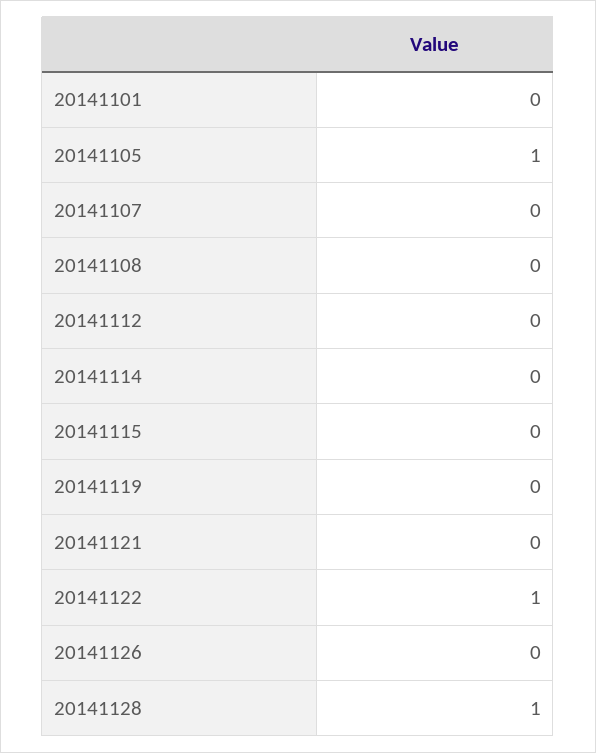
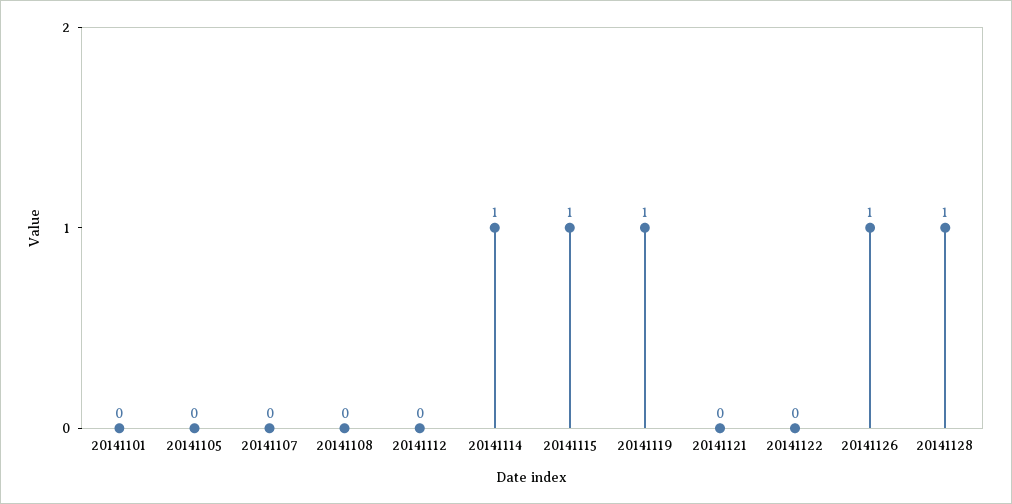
20141105: 1 -> 0
20141114: 0 -> 1
20141115: 0 -> 1
20141119: 0 -> 1
20141122: 1 -> 0
20141126: 0 -> 1

